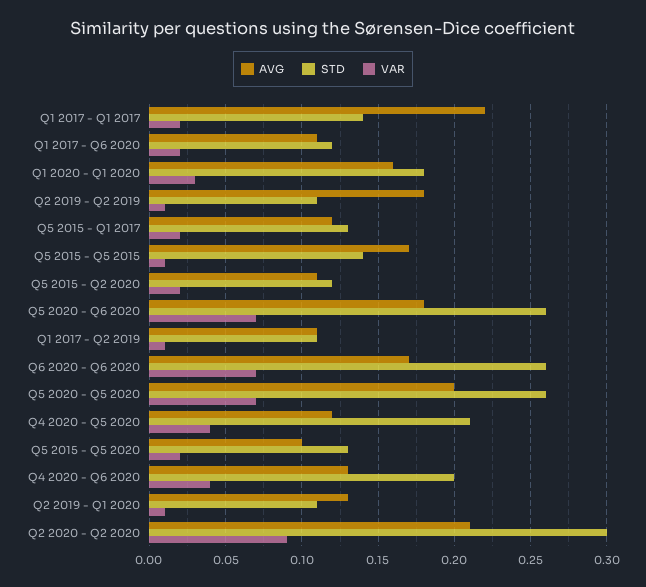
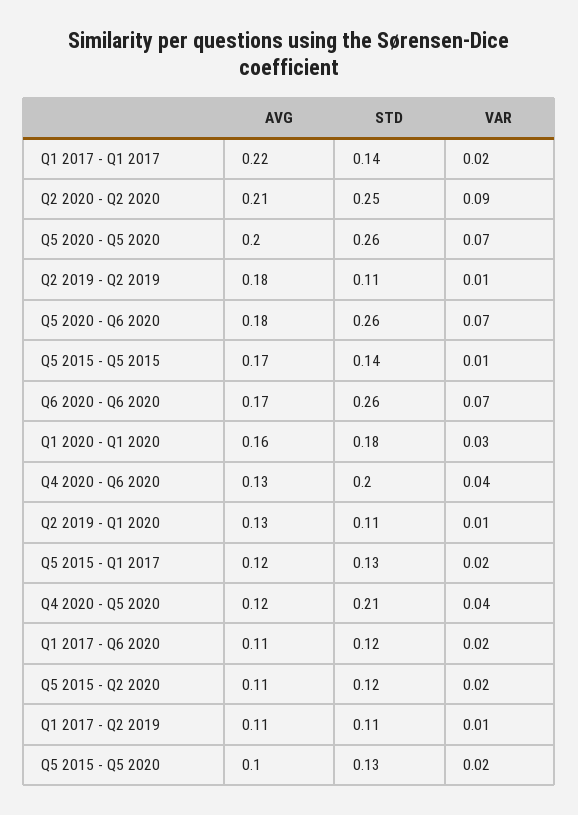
STD, Q2 2020 - Q2 2020: 0.3 -> 0.25

